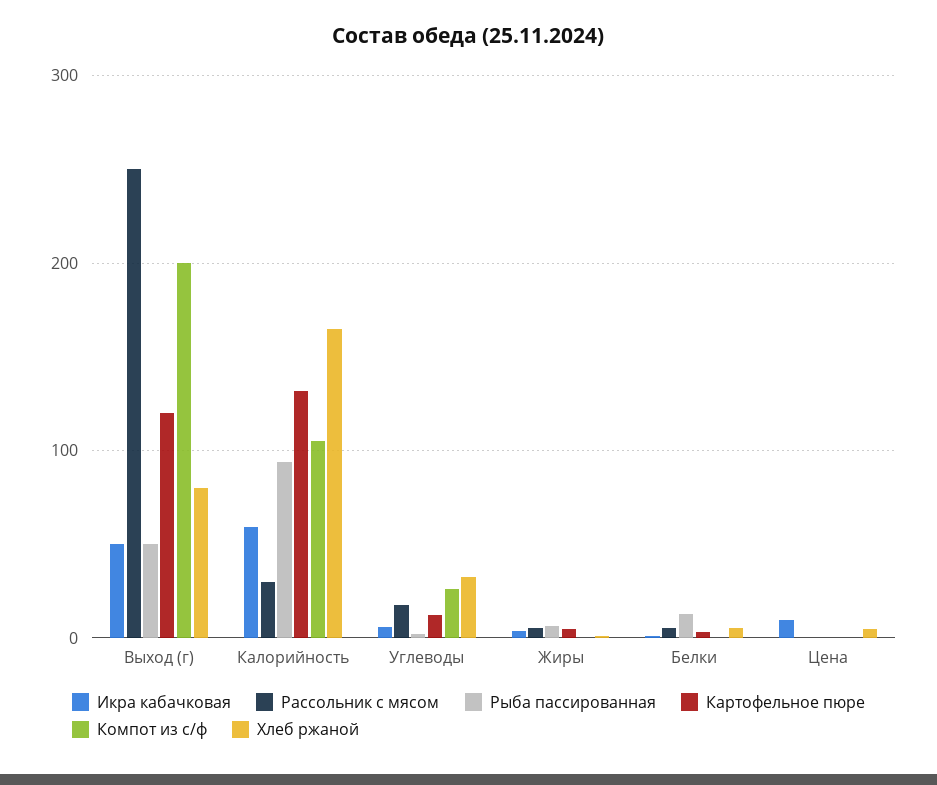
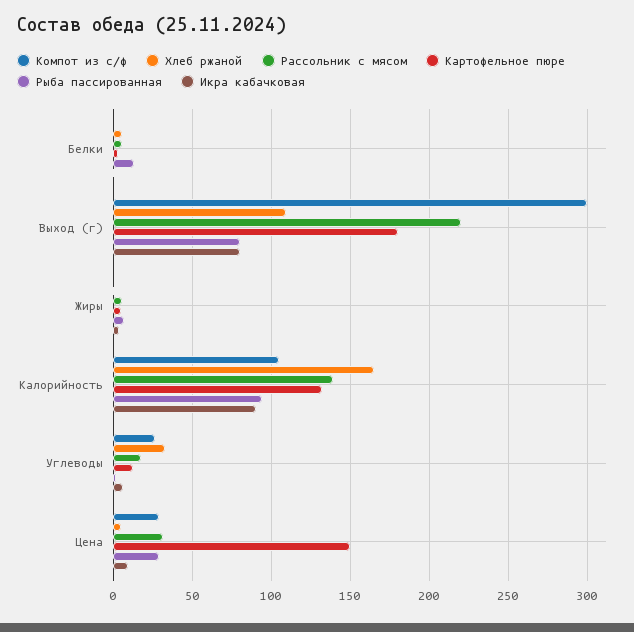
Икра кабачковая, Выход (г): 50 -> 80
Рассольник с мясом, Выход (г): 250 -> 220
Рыба пассированная, Выход (г): 50 -> 80
Картофельное пюре, Выход (г): 120 -> 180
Компот из с/ф, Выход (г): 200 -> 300
Хлеб ржаной, Выход (г): 80 -> 110
Икра кабачковая, Калорийность: 60 -> 90
Рассольник с мясом, Калорийность: 30 -> 140
Рассольник с мясом, Цена: 0 -> 30
Рыба пассированная, Цена: 0 -> 30
Картофельное пюре, Цена: 0 -> 150
Компот из с/ф, Цена: 0 -> 30

